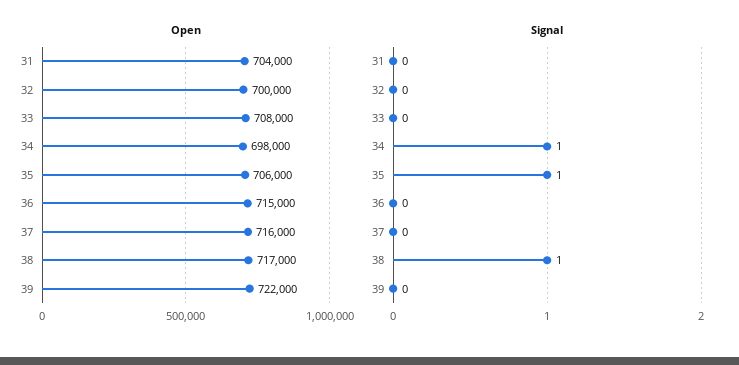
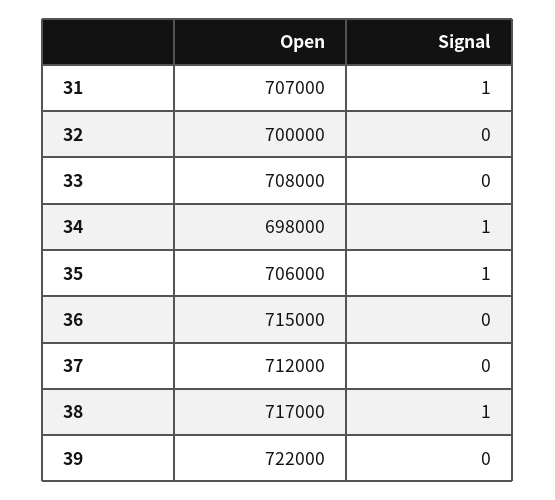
Open, 31: 704000 -> 707000
Open, 37: 716000 -> 712000
Signal, 31: 0 -> 1

